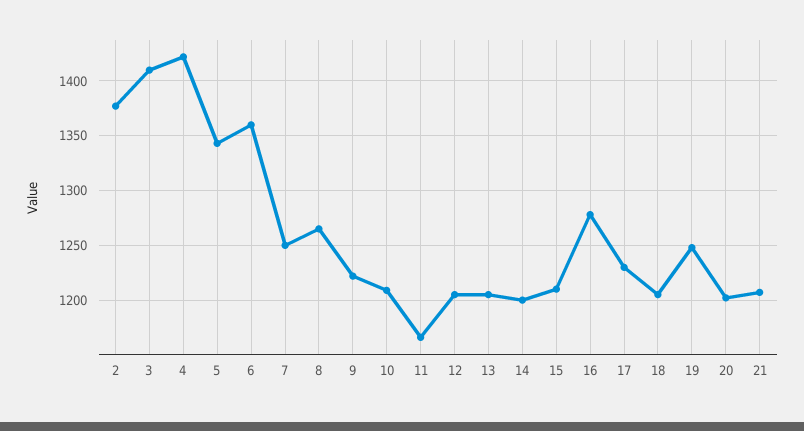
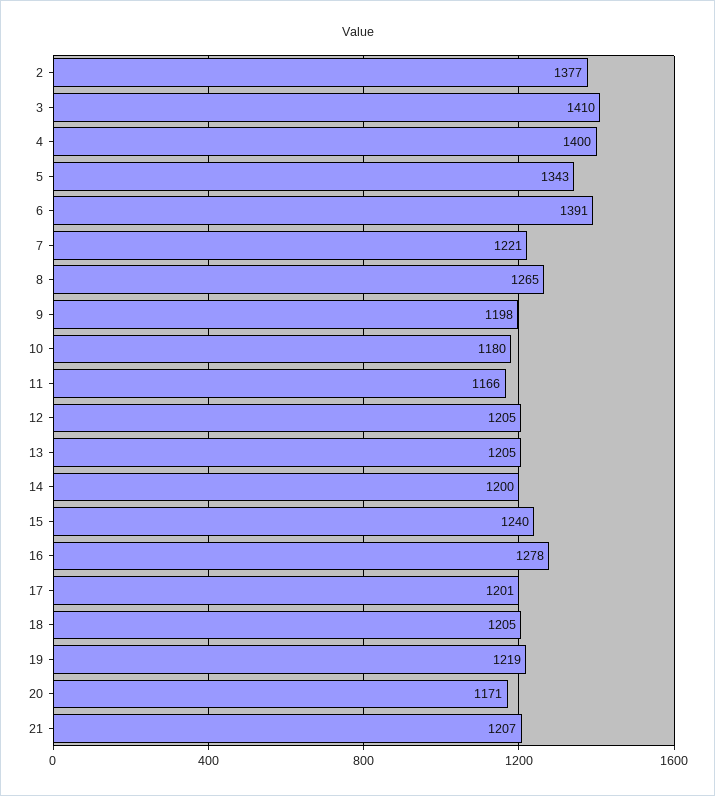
4: 1420 -> 1400
6: 1360 -> 1391
7: 1250 -> 1221
9: 1220 -> 1198
10: 1210 -> 1180
15: 1210 -> 1240
17: 1230 -> 1201
19: 1250 -> 1219
20: 1200 -> 1171

